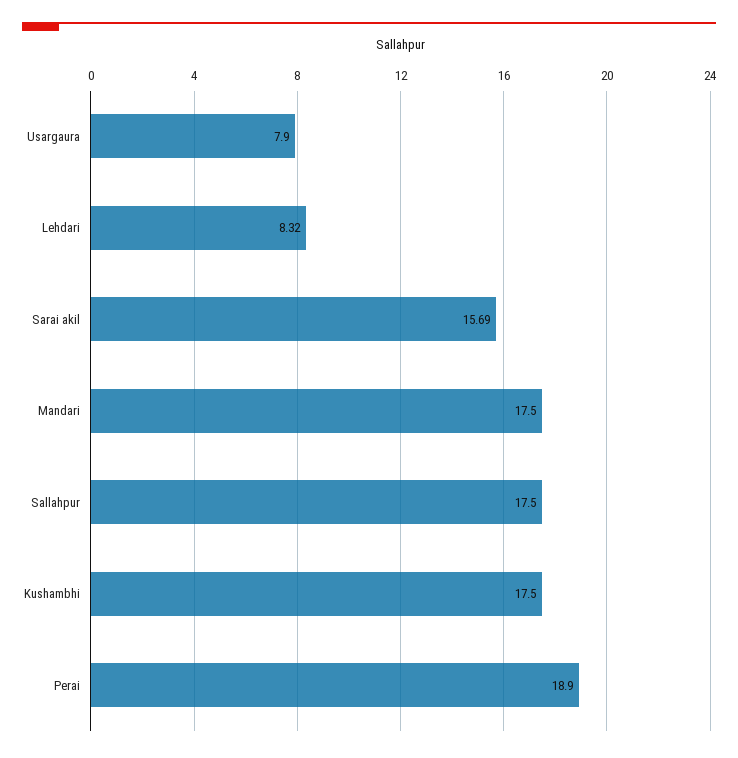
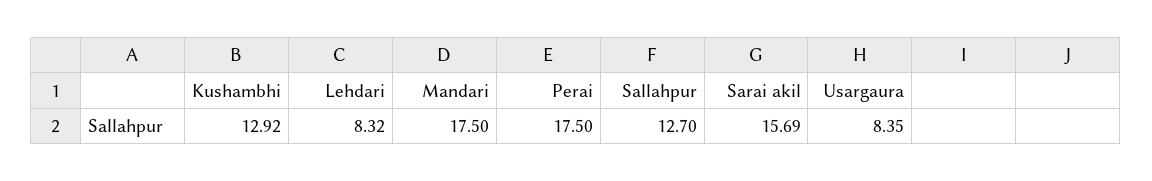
Usargaura: 7.9 -> 8.35
Sallahpur: 17.5 -> 12.7
Kushambhi: 17.5 -> 12.92
Perai: 18.9 -> 17.5

